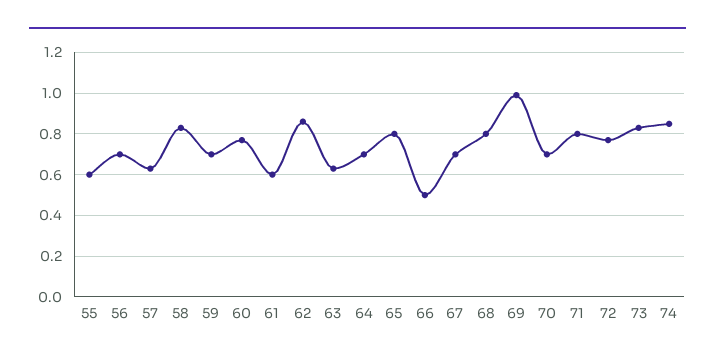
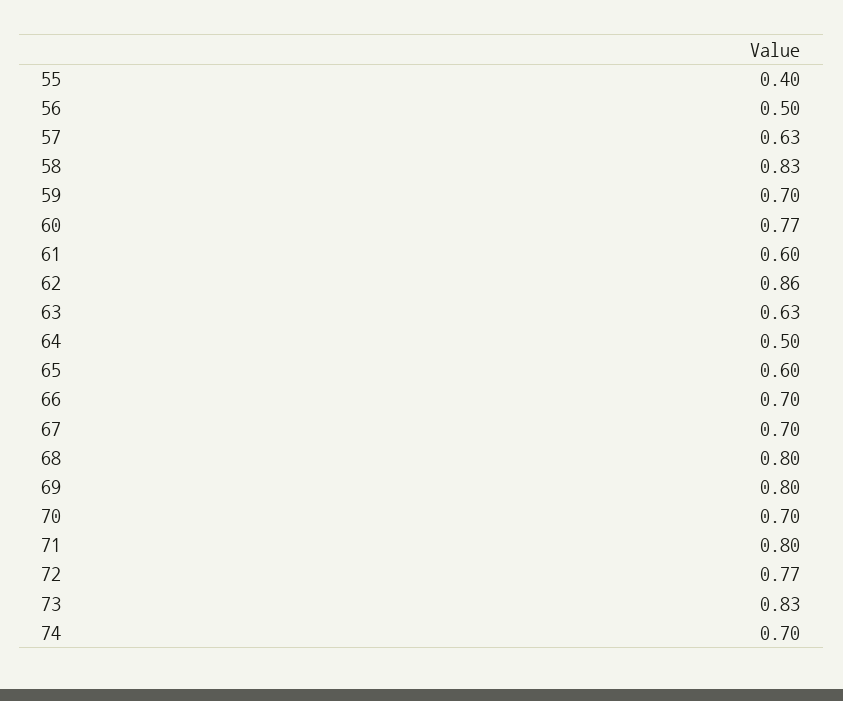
55: 0.6 -> 0.4
56: 0.7 -> 0.5
64: 0.7 -> 0.5
65: 0.8 -> 0.6
66: 0.5 -> 0.7
69: 1 -> 0.8
74: 0.85 -> 0.7

